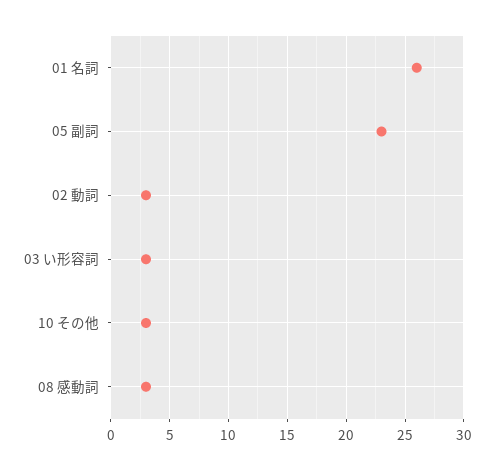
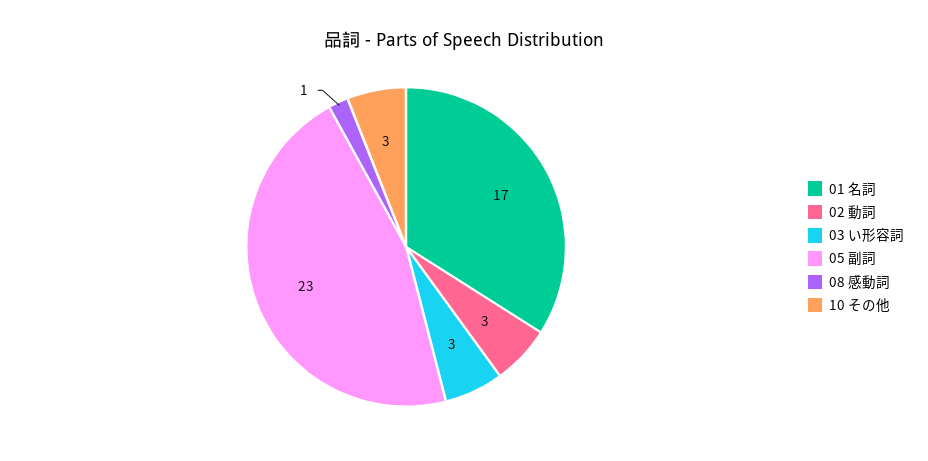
01 名詞: 26 -> 17
08 感動詞: 3 -> 1

